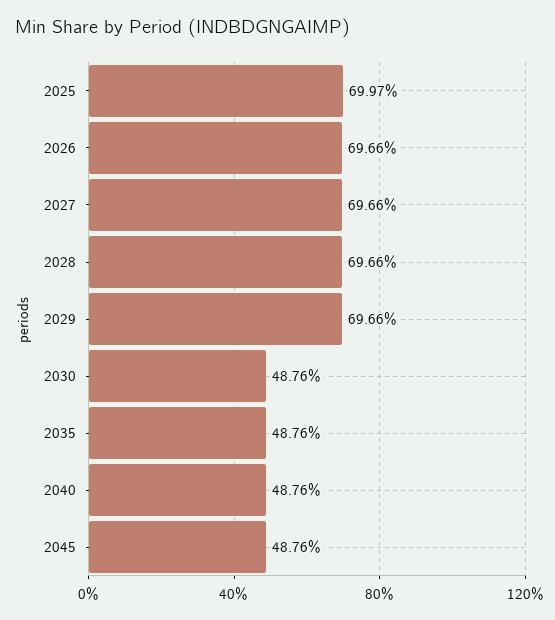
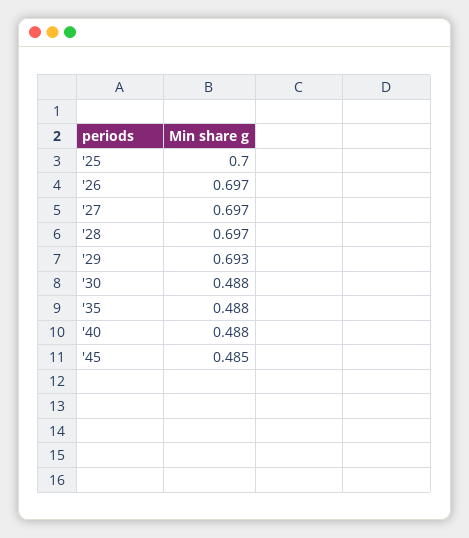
2029: 0.6966 -> 0.693
2045: 0.4876 -> 0.485

